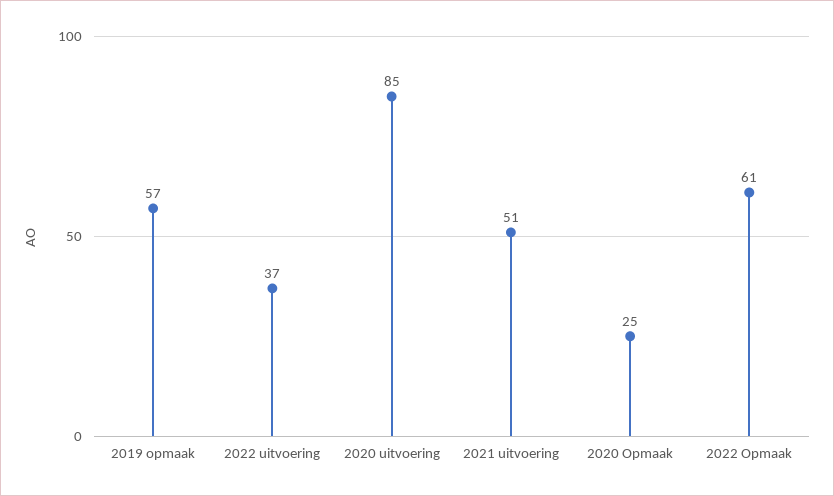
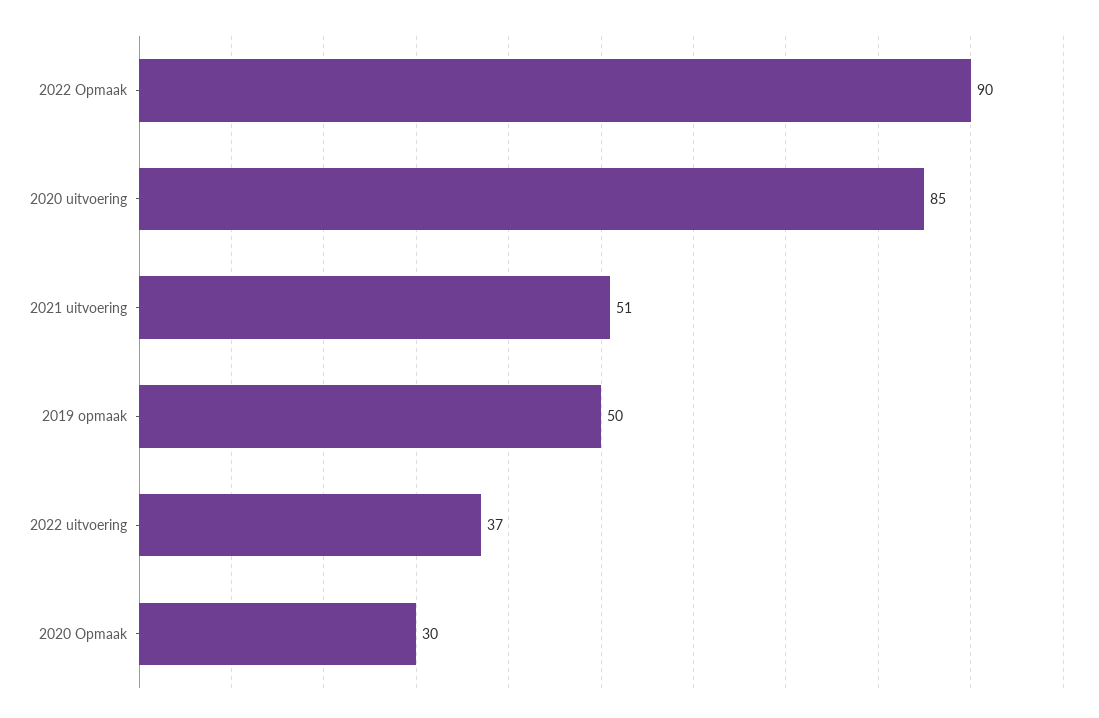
2019 opmaak: 57 -> 50
2020 Opmaak: 25 -> 30
2022 Opmaak: 61 -> 90

